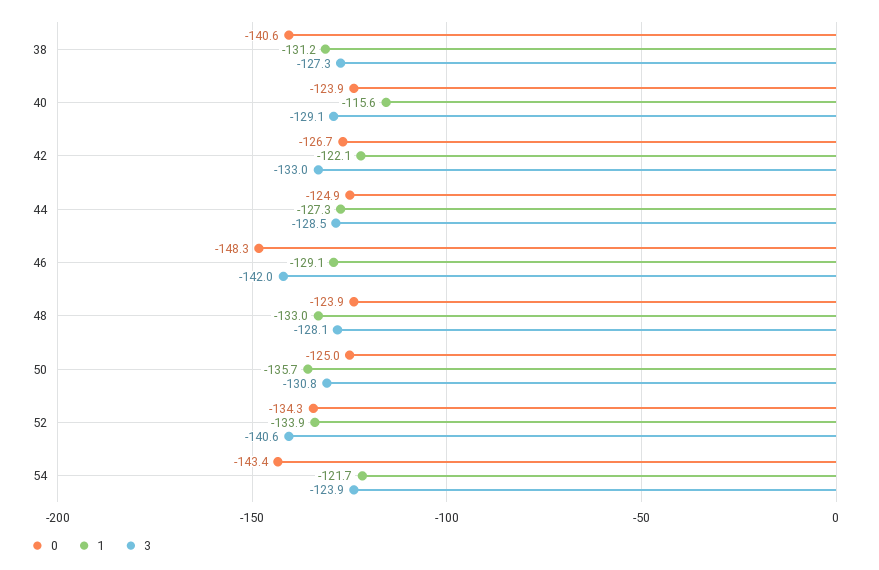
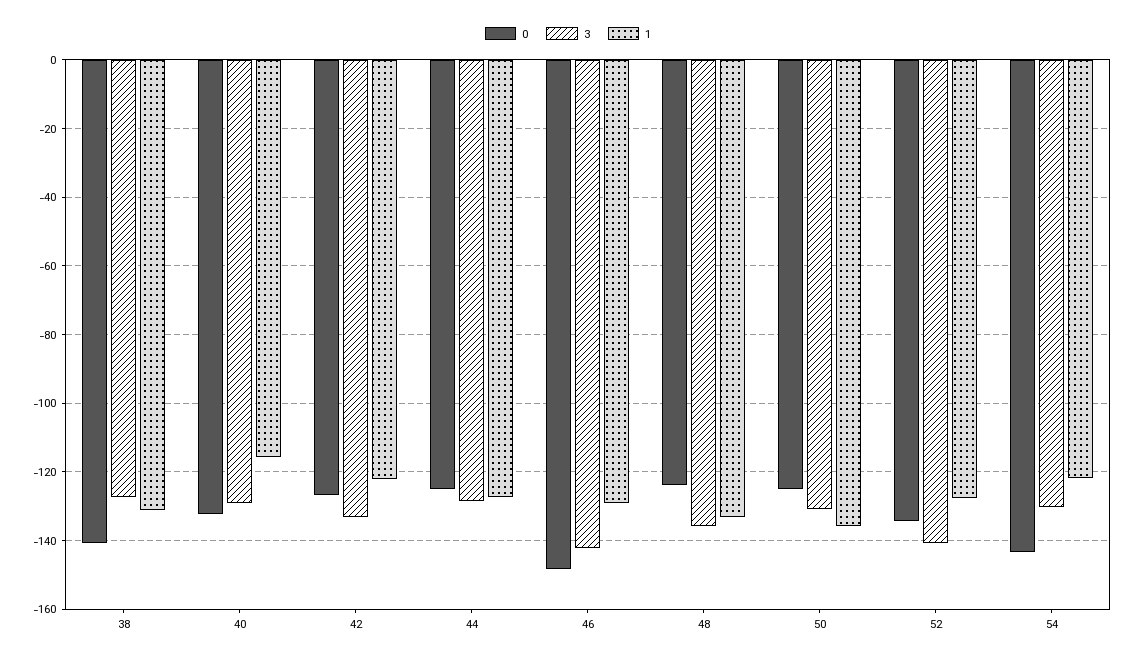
0, 40: -123.9 -> -132
3, 48: -128.1 -> -136
1, 52: -133.9 -> -128
3, 54: -123.9 -> -130

